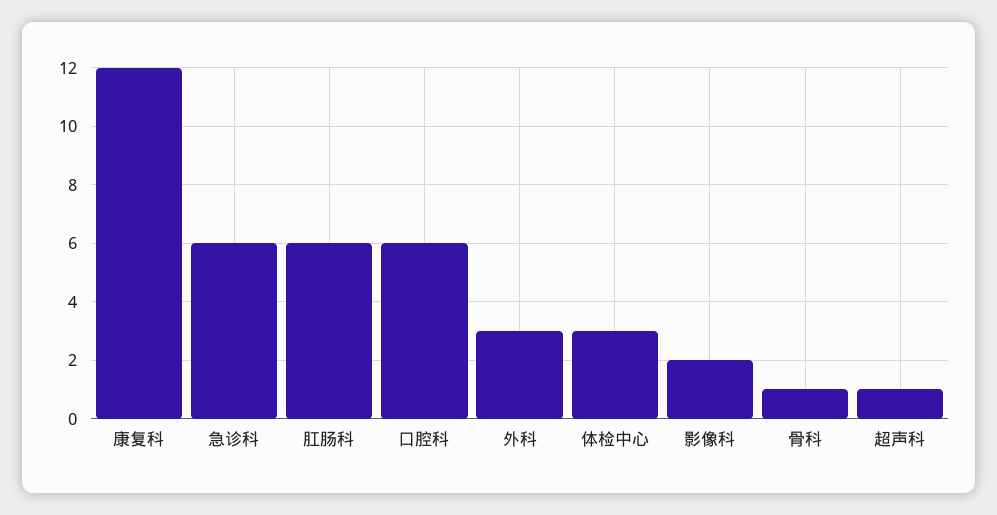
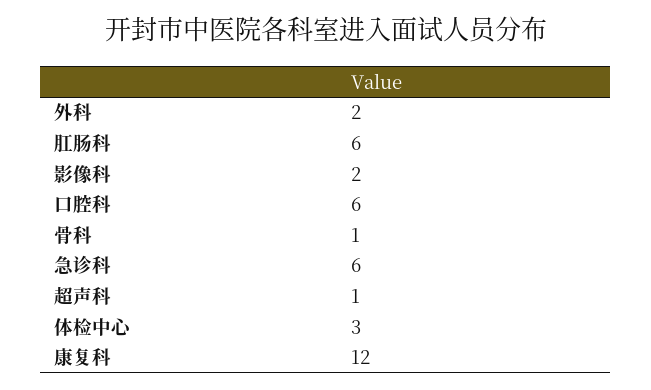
外科: 3 -> 2

